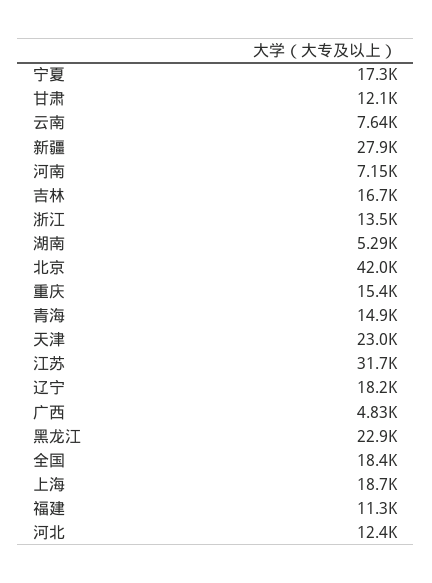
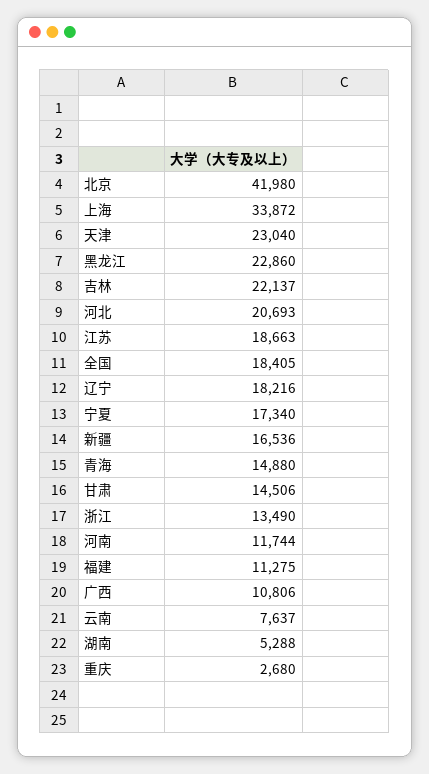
甘肃: 12100 -> 14506
新疆: 27900 -> 16536
河南: 7150 -> 11744
吉林: 16700 -> 22137
重庆: 15400 -> 2680
江苏: 31700 -> 18663
广西: 4830 -> 10806
上海: 18700 -> 33872
河北: 12400 -> 20693

